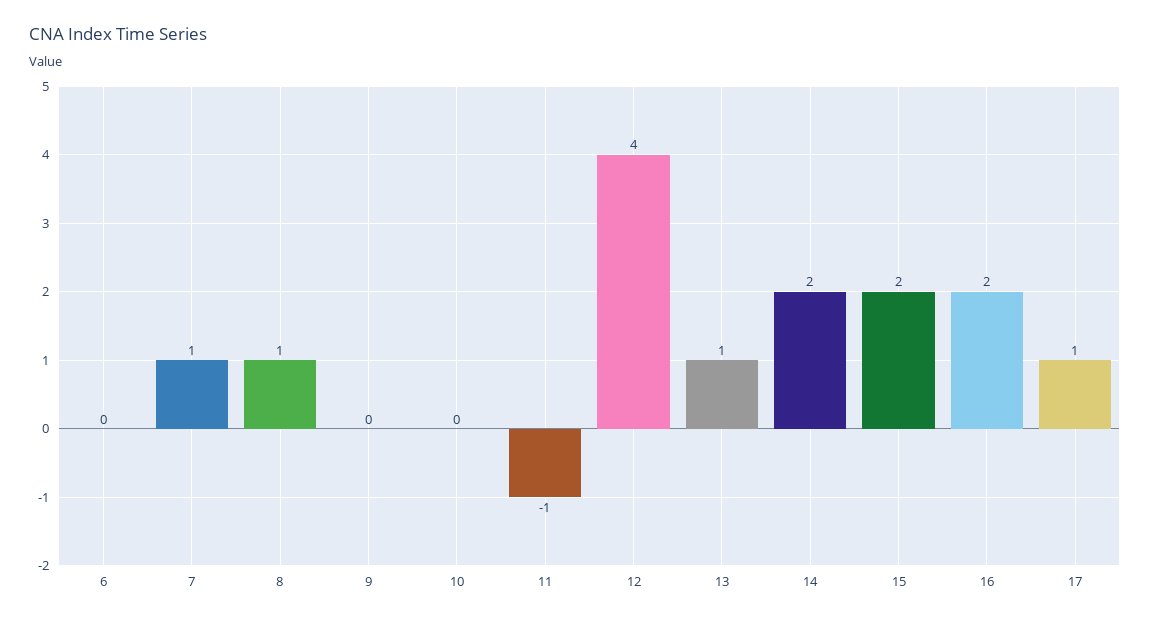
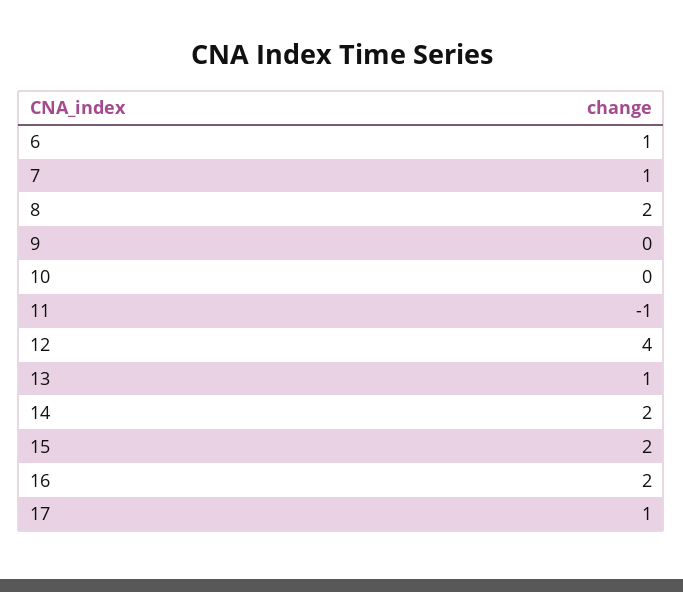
6: 0 -> 1
8: 1 -> 2

